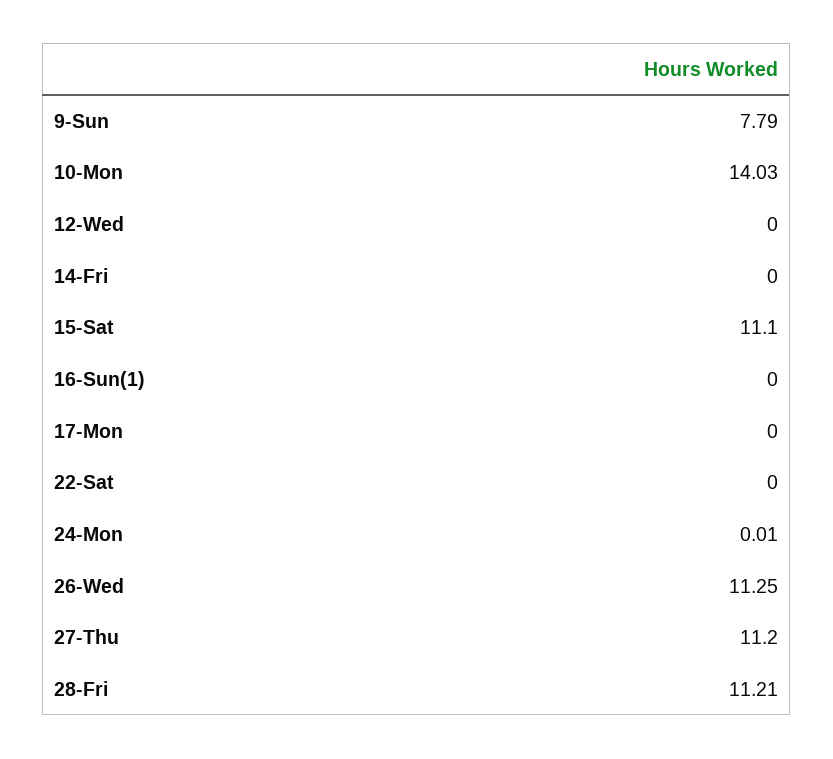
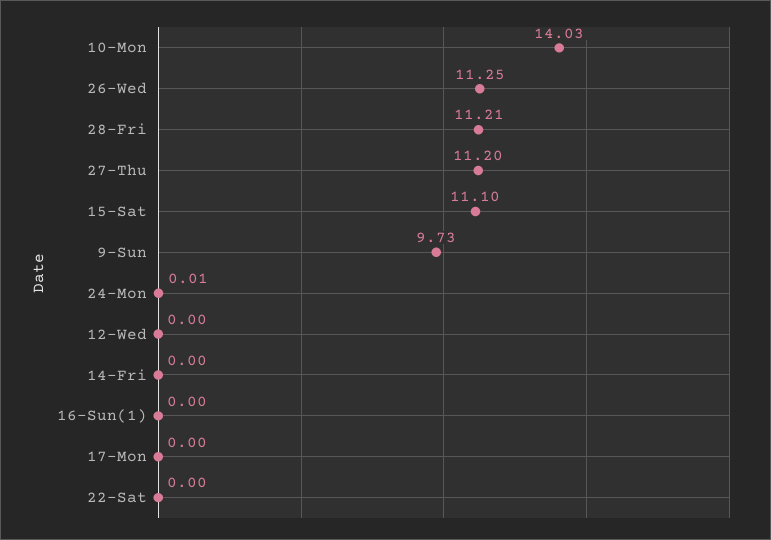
9-Sun: 7.79 -> 9.73

